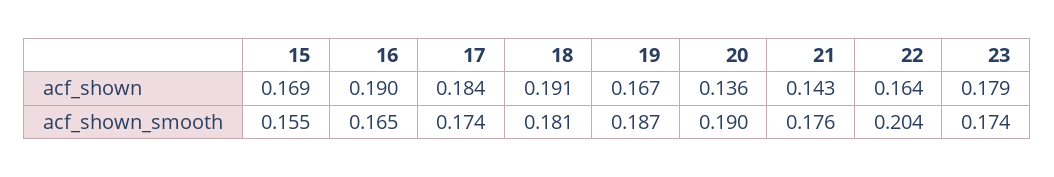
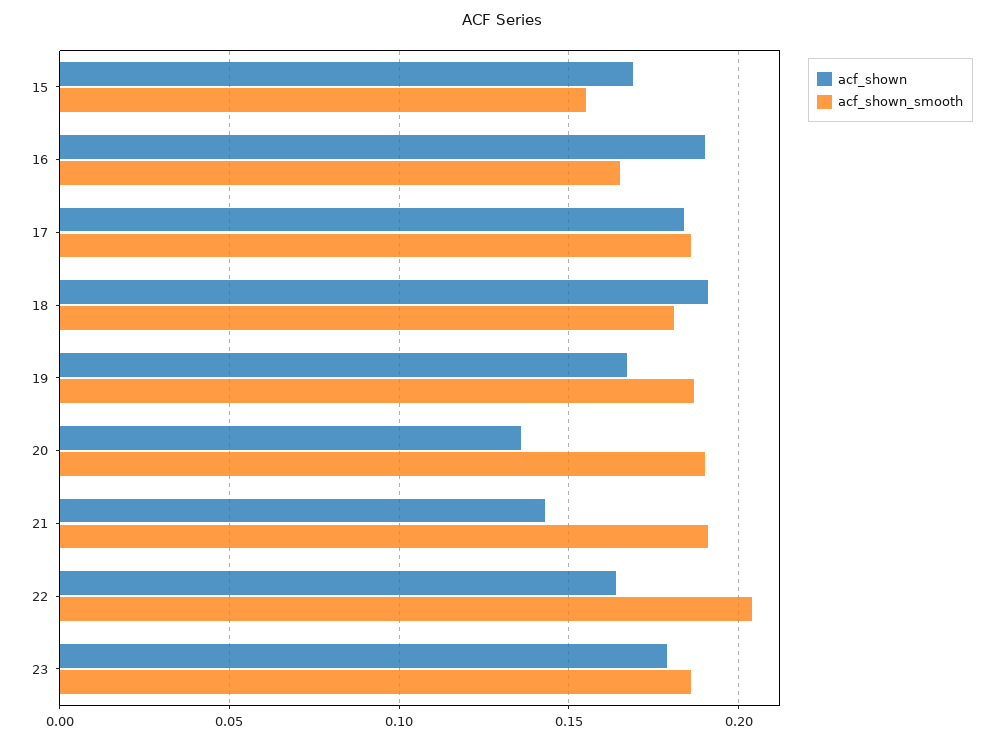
acf_shown_smooth, 17: 0.174 -> 0.185
acf_shown_smooth, 21: 0.176 -> 0.19
acf_shown_smooth, 23: 0.174 -> 0.185

